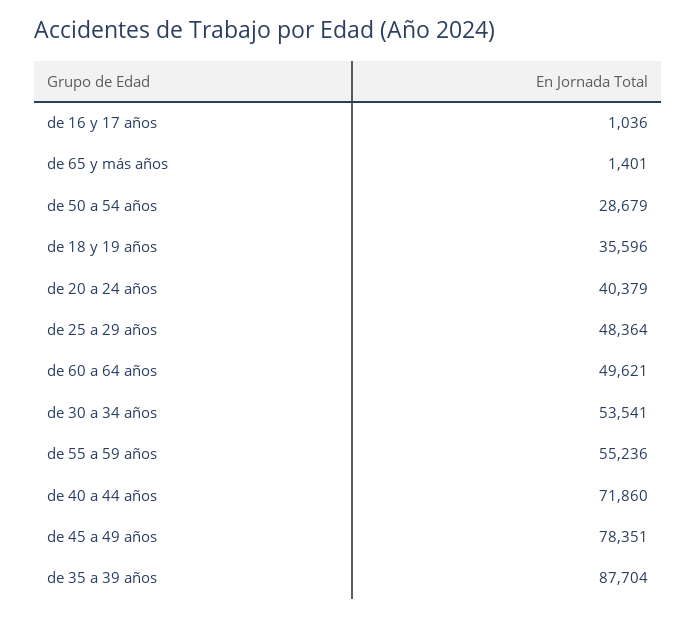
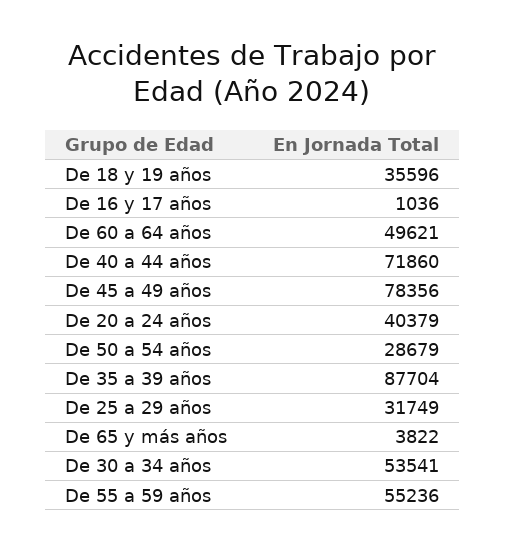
de 65 y más años: 1401 -> 3822
de 25 a 29 años: 48364 -> 31749
de 45 a 49 años: 78351 -> 78356

